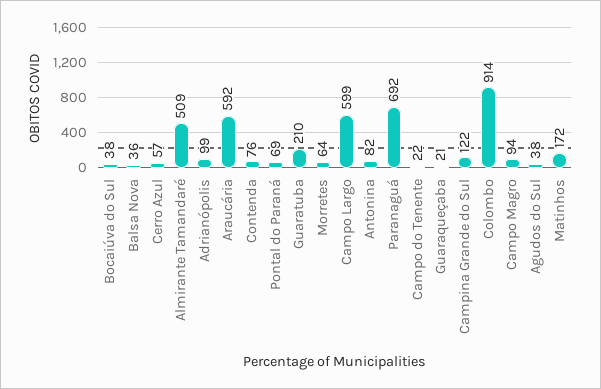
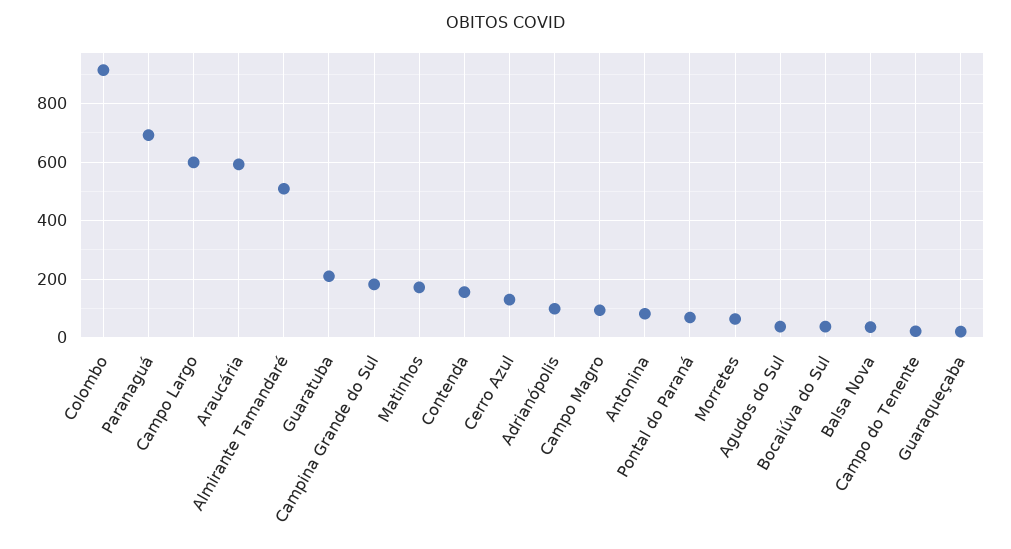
Cerro Azul: 57 -> 125
Contenda: 76 -> 150
Campina Grande do Sul: 122 -> 175

